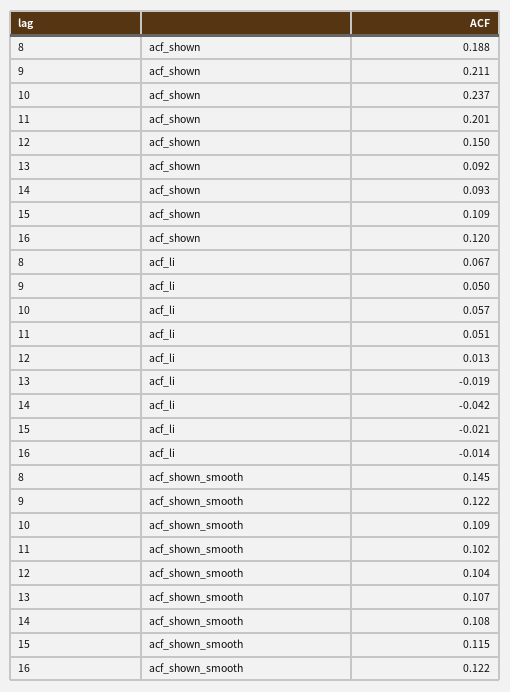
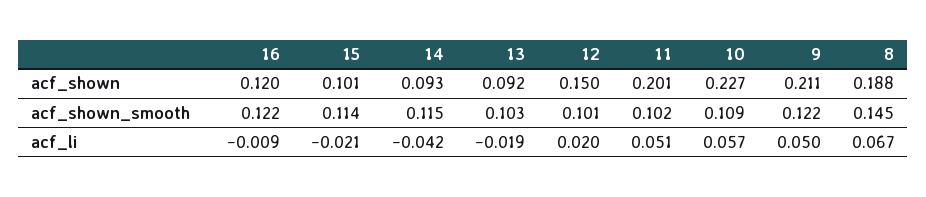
10, acf_shown: 0.237 -> 0.227
15, acf_shown: 0.109 -> 0.101
12, acf_li: 0.013 -> 0.02
16, acf_li: -0.014 -> -0.009
12, acf_shown_smooth: 0.104 -> 0.101
13, acf_shown_smooth: 0.107 -> 0.103
14, acf_shown_smooth: 0.108 -> 0.115
15, acf_shown_smooth: 0.115 -> 0.114

